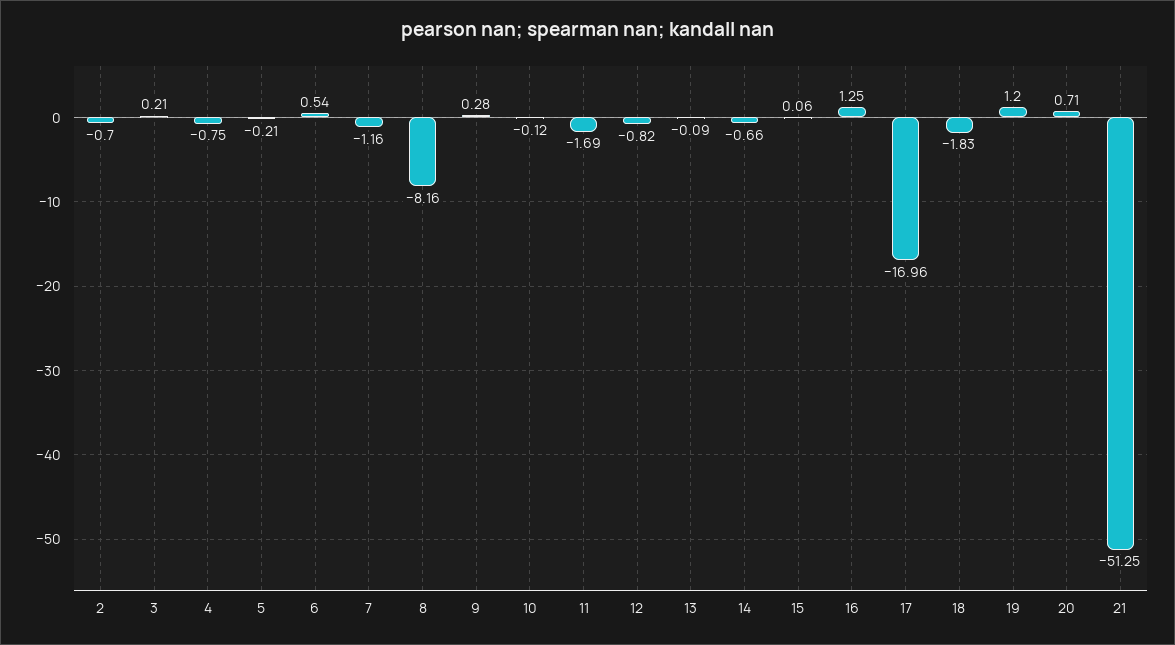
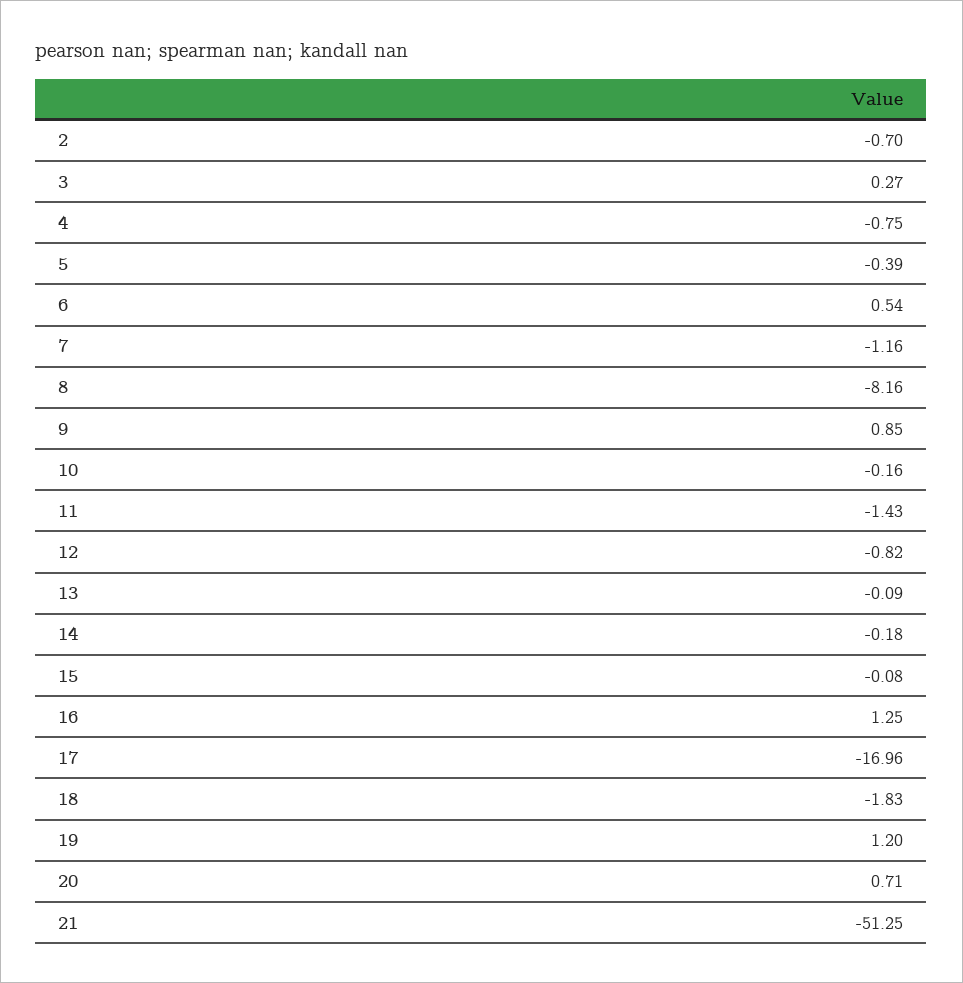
3: 0.21 -> 0.27
5: -0.21 -> -0.39
9: 0.28 -> 0.85
10: -0.12 -> -0.16
11: -1.69 -> -1.43
14: -0.66 -> -0.18
15: 0.06 -> -0.08

